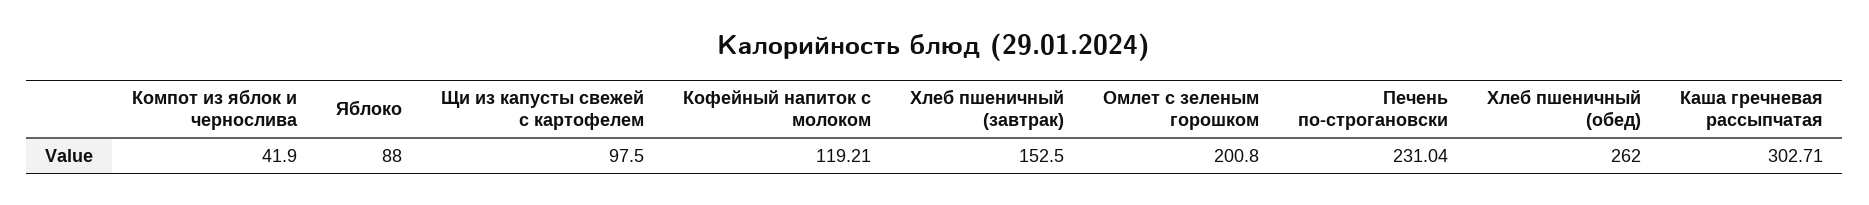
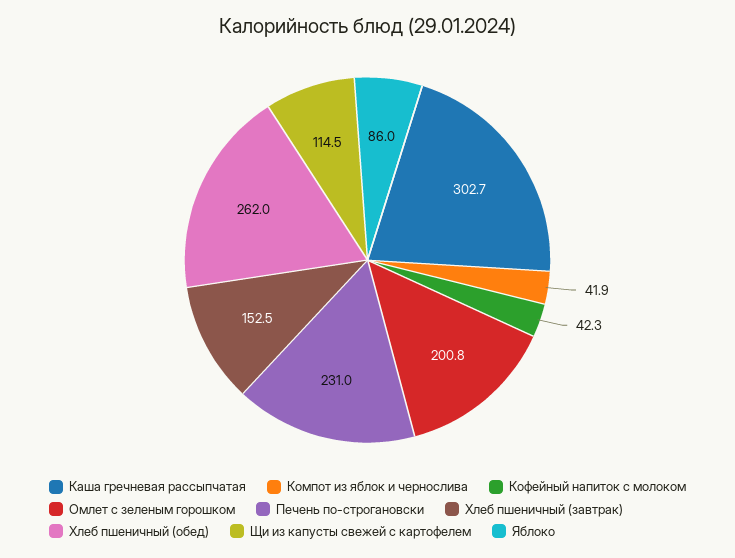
Яблоко: 88 -> 86
Щи из капусты свежей с картофелем: 97.5 -> 114.5
Кофейный напиток с молоком: 119.21 -> 42.3

